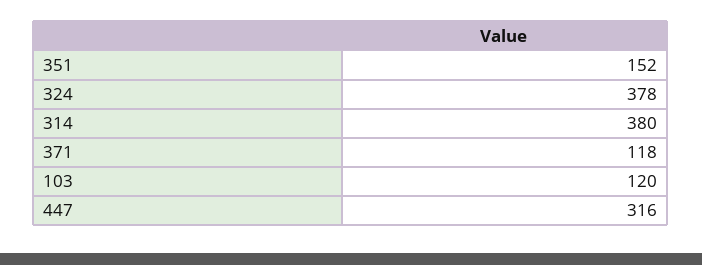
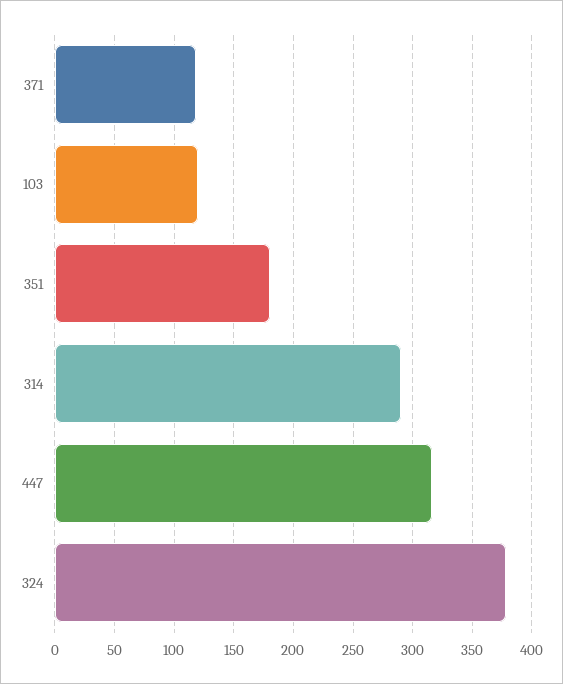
351: 152 -> 180
314: 380 -> 290

